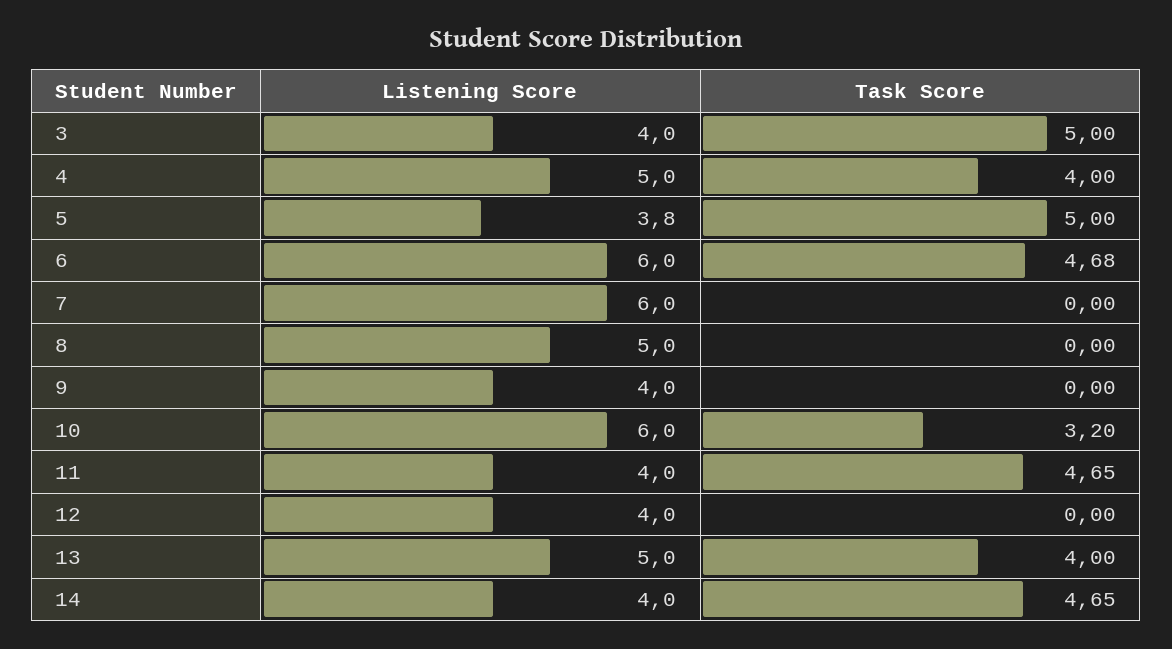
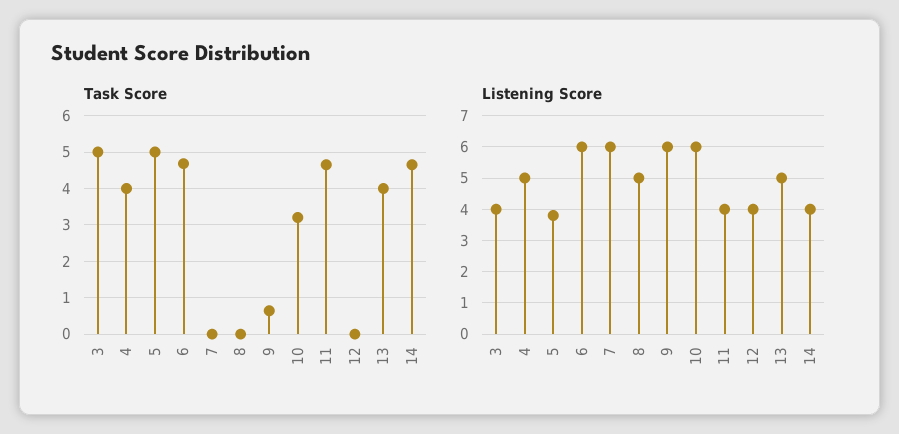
Listening Score, 9: 4 -> 6
Task Score, 9: 0 -> 0.6

